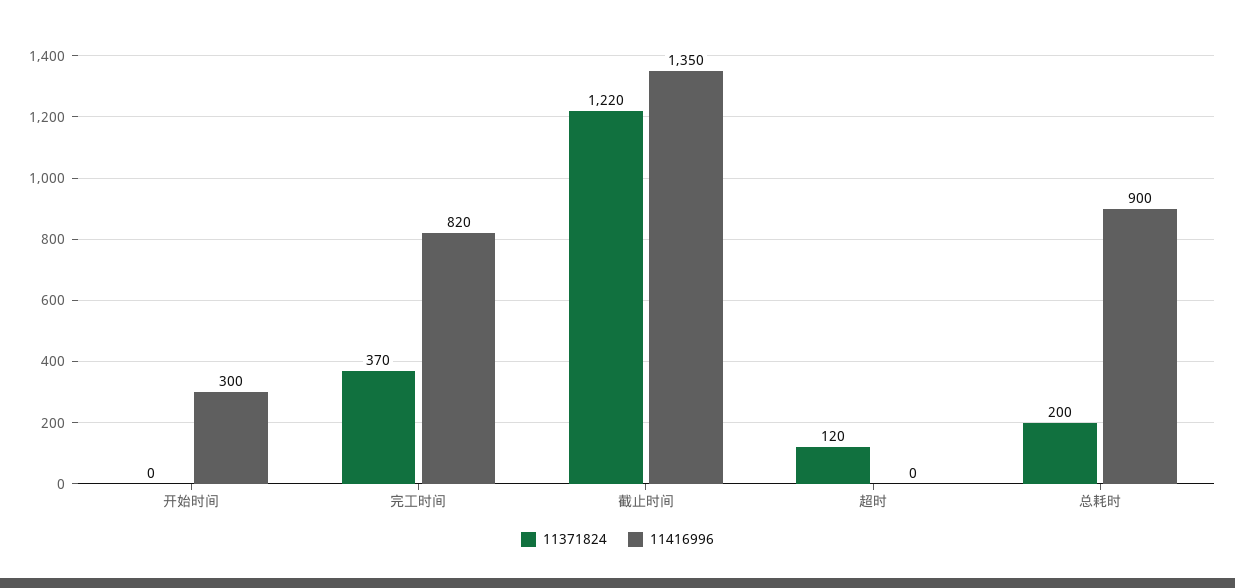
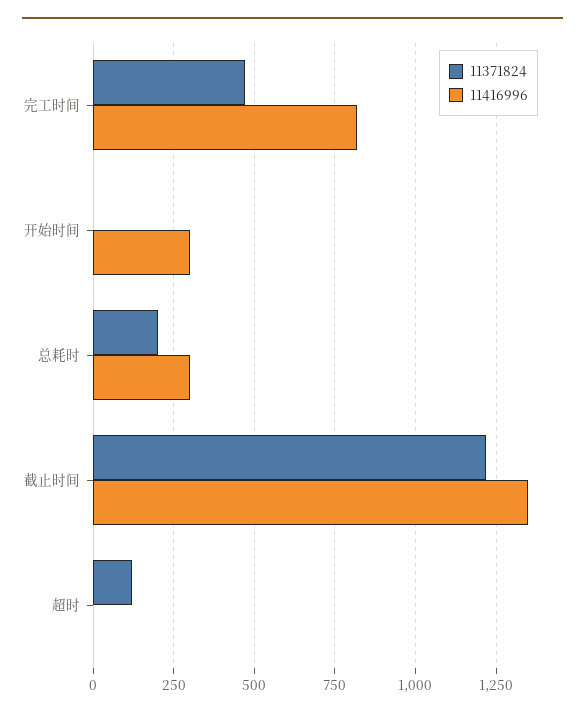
11371824, 完工时间: 370 -> 475
11416996, 总耗时: 900 -> 300

